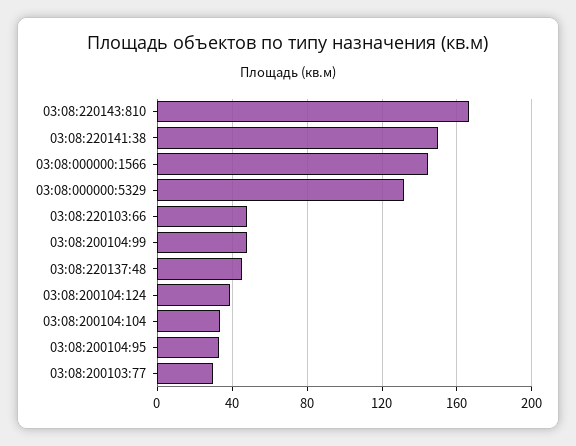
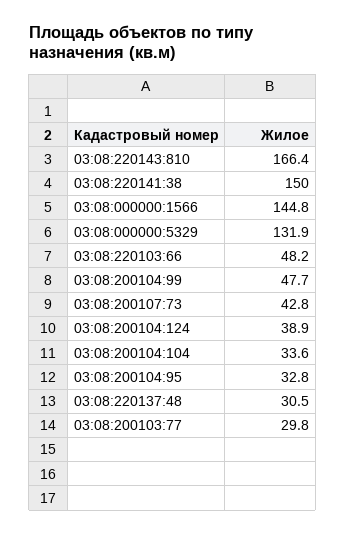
03:08:220137:48: 45 -> 30.5
03:08:200107:73: none -> 42.8

